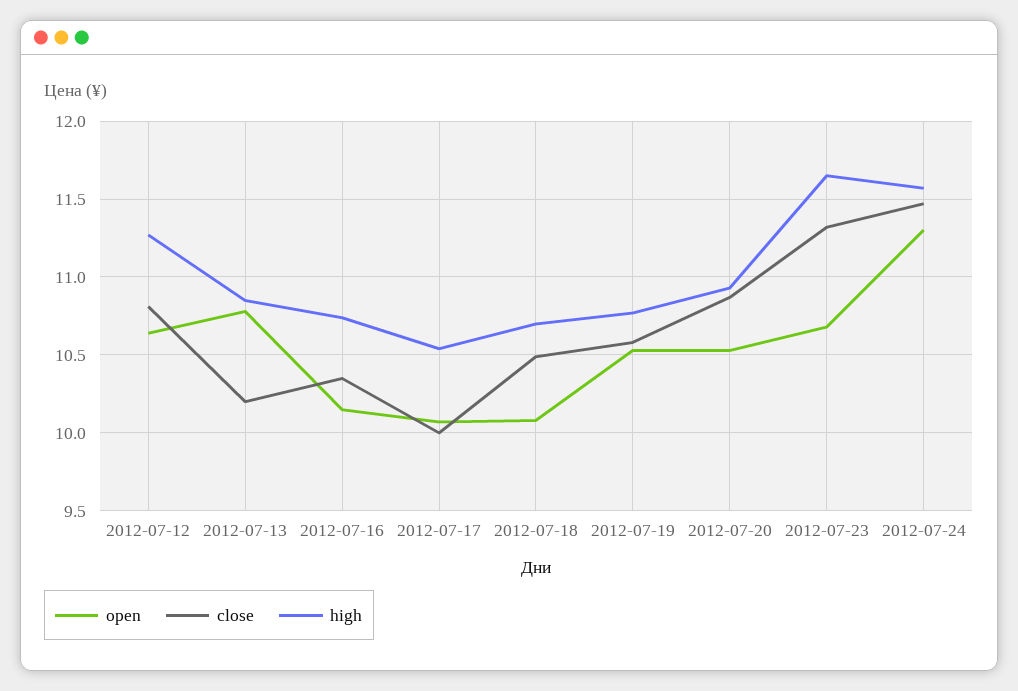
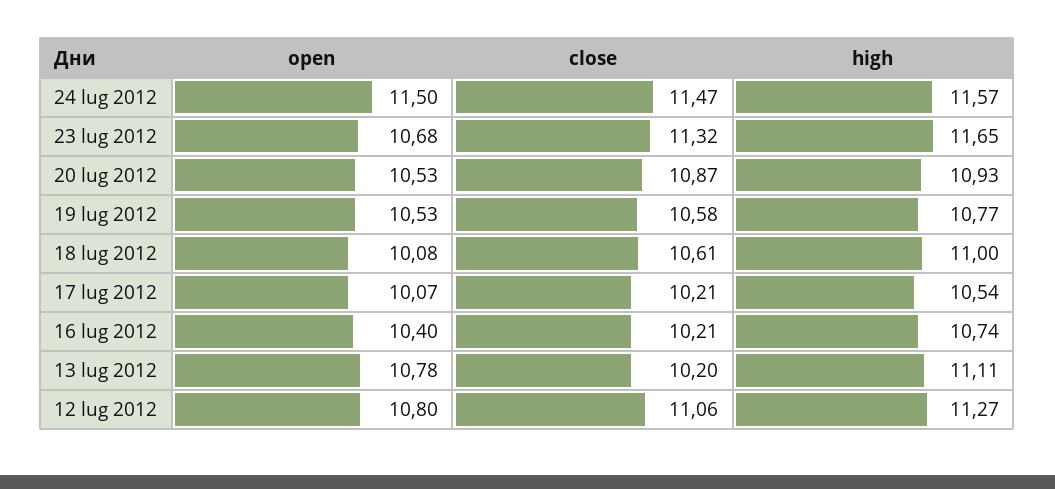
open, 2012-07-12: 10.65 -> 10.8
close, 2012-07-12: 10.8 -> 11.06
high, 2012-07-13: 10.85 -> 11.11
open, 2012-07-16: 10.15 -> 10.4
close, 2012-07-16: 10.35 -> 10.21
close, 2012-07-17: 10 -> 10.21
close, 2012-07-18: 10.5 -> 10.61
high, 2012-07-18: 10.7 -> 11
open, 2012-07-24: 11.3 -> 11.5

